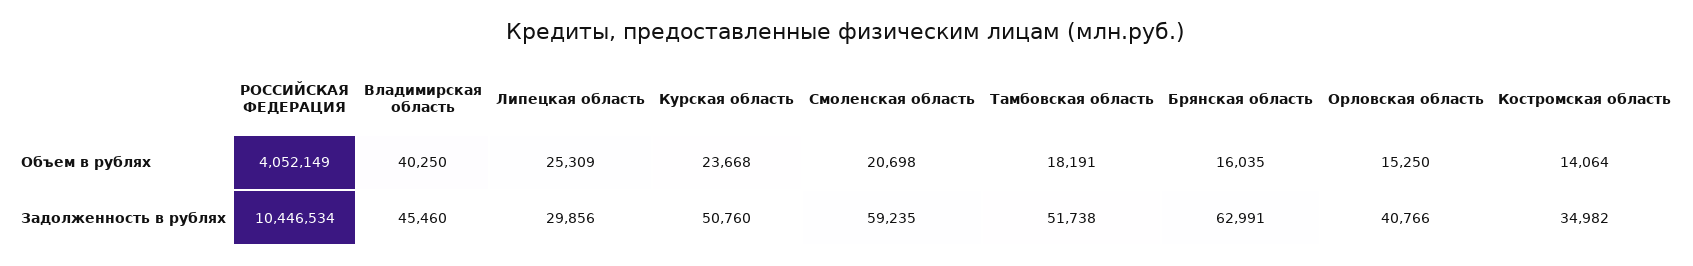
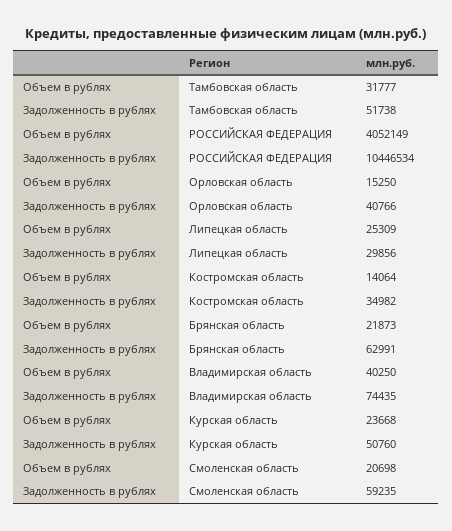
Тамбовская область, Объем в рублях: 18191 -> 31777
Брянская область, Объем в рублях: 16035 -> 21873
Владимирская область, Задолженность в рублях: 45460 -> 74435

